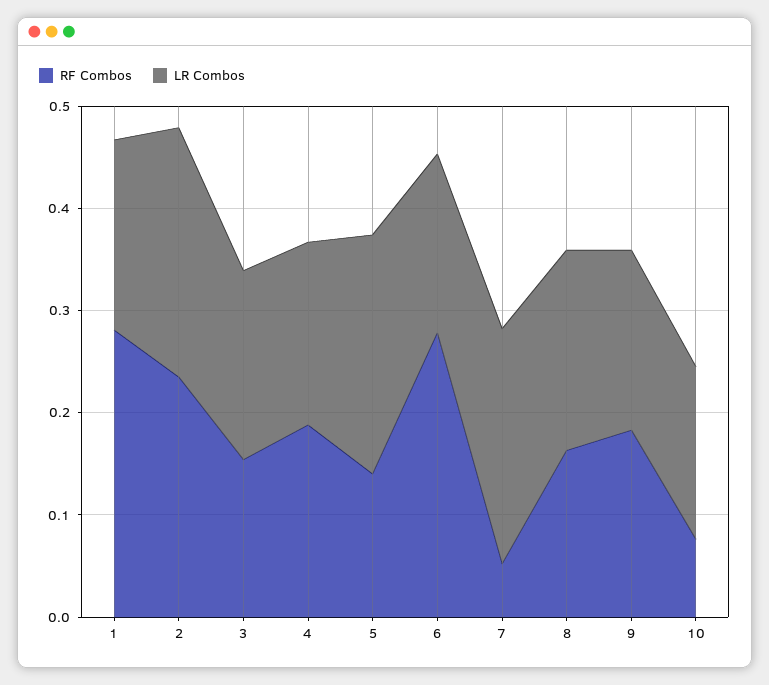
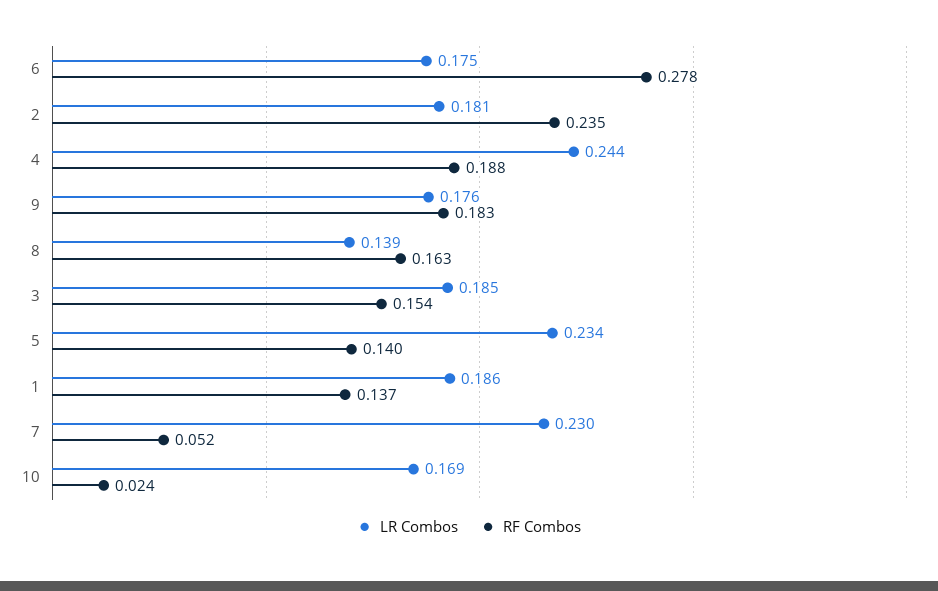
RF Combos, 1: 0.28 -> 0.137
LR Combos, 2: 0.24 -> 0.181
LR Combos, 4: 0.18 -> 0.244
LR Combos, 8: 0.2 -> 0.139
RF Combos, 10: 0.08 -> 0.024

